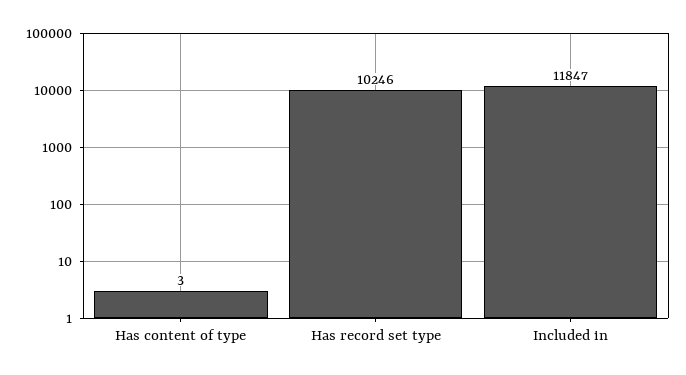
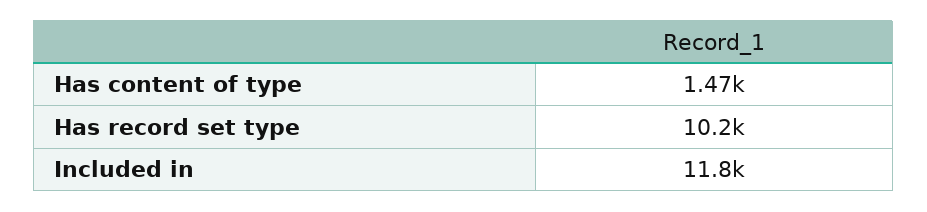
Has content of type: 3 -> 1470

